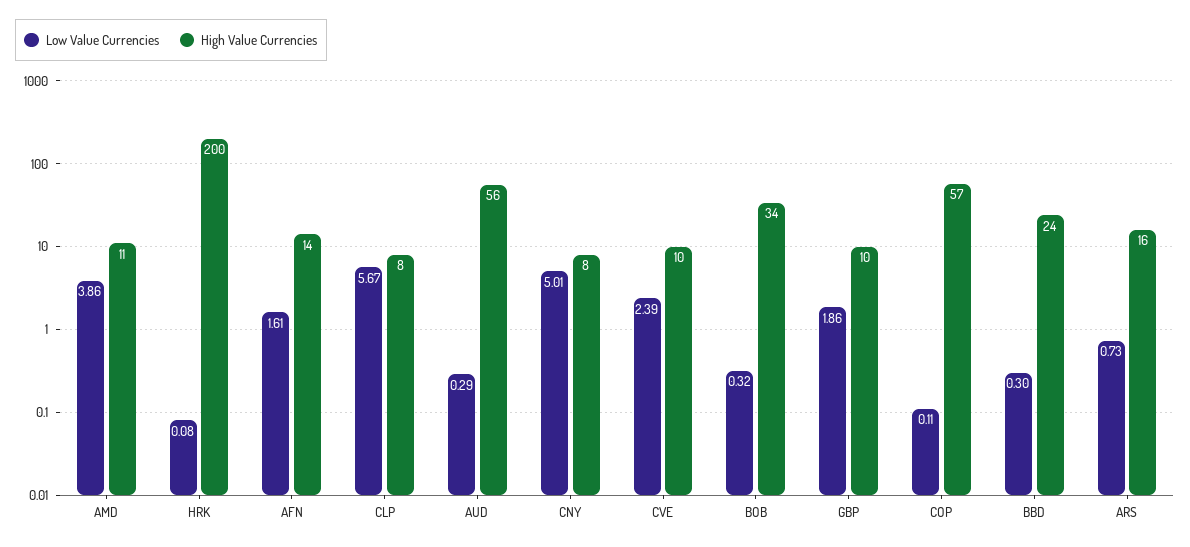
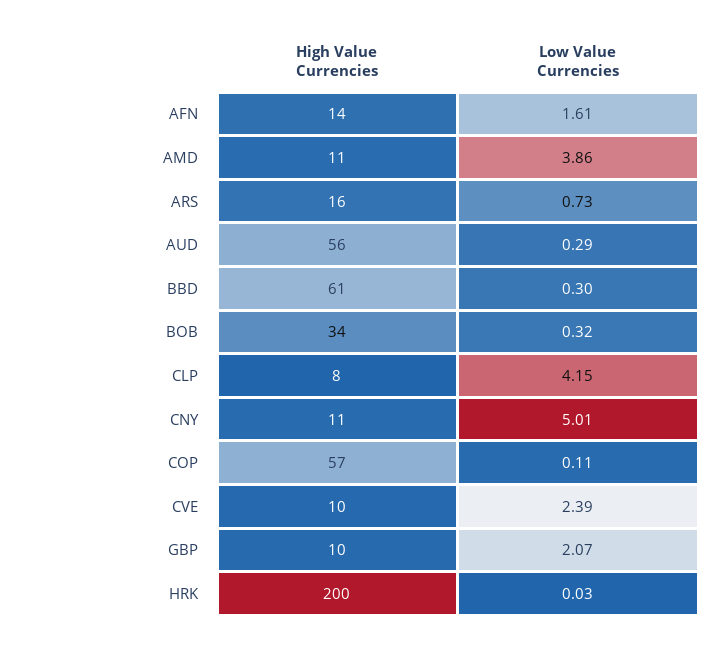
Low Value Currencies, HRK: 0.08 -> 0.03
Low Value Currencies, CLP: 5.67 -> 4.15
High Value Currencies, CNY: 8 -> 11
Low Value Currencies, GBP: 1.86 -> 2.07
High Value Currencies, BBD: 24 -> 61

